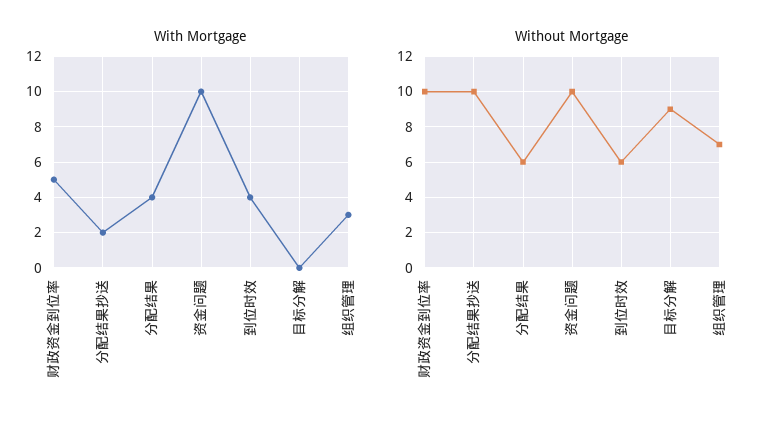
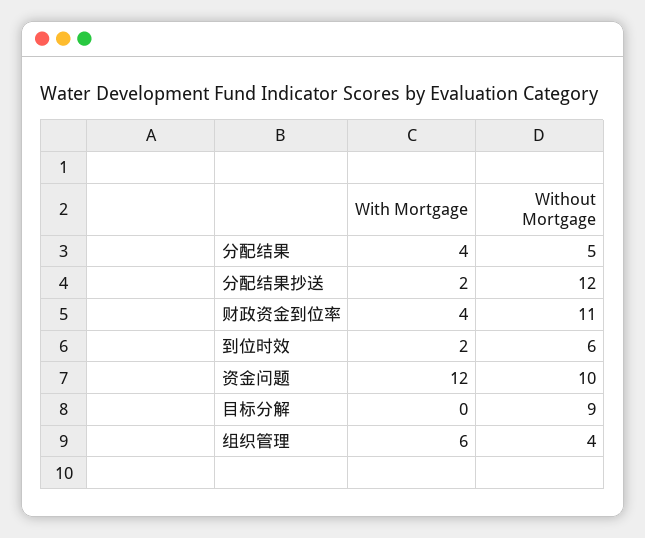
With Mortgage, 财政资金到位率: 5 -> 4
With Mortgage, 资金问题: 10 -> 12
With Mortgage, 到位时效: 4 -> 2
With Mortgage, 组织管理: 3 -> 6
Without Mortgage, 财政资金到位率: 10 -> 11
Without Mortgage, 分配结果抄送: 10 -> 12
Without Mortgage, 分配结果: 6 -> 5
Without Mortgage, 组织管理: 7 -> 4

